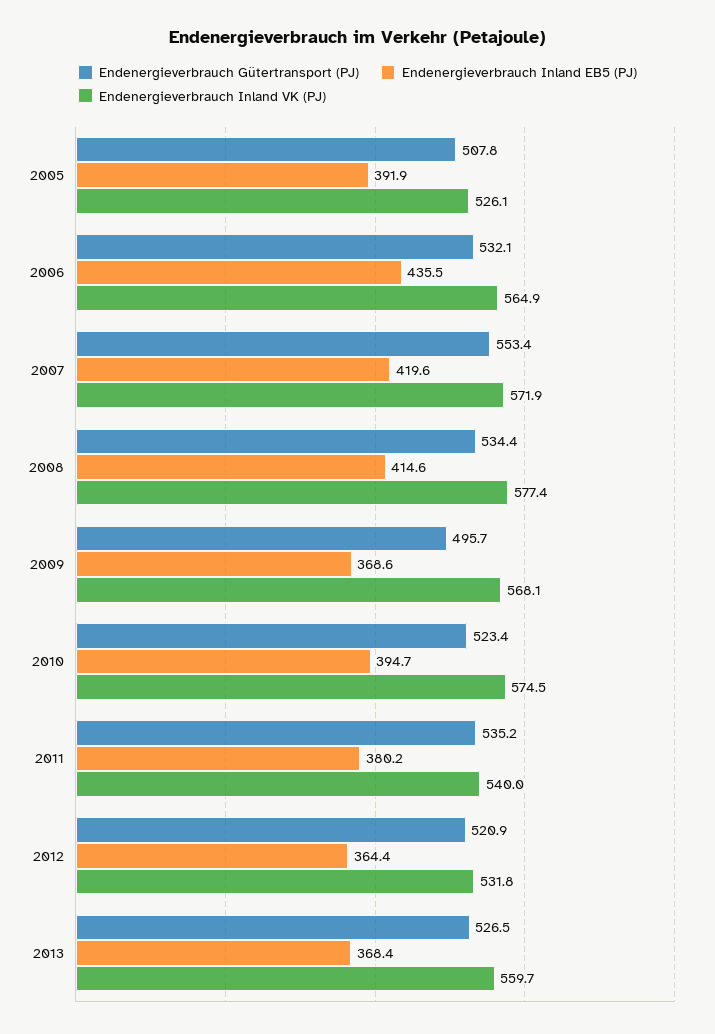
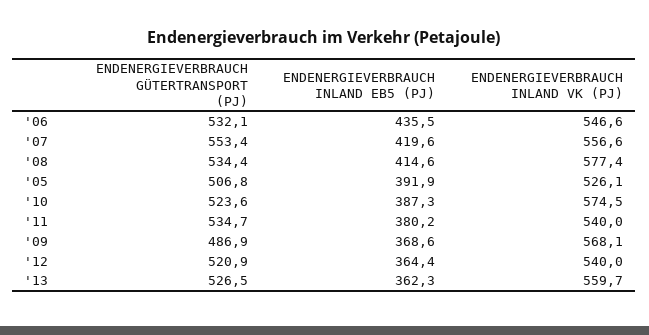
Endenergieverbrauch Gütertransport (PJ), 2005: 507.8 -> 506.8
Endenergieverbrauch Inland VK (PJ), 2006: 564.9 -> 546.6
Endenergieverbrauch Inland VK (PJ), 2007: 571.9 -> 556.6
Endenergieverbrauch Gütertransport (PJ), 2009: 495.7 -> 486.9
Endenergieverbrauch Gütertransport (PJ), 2010: 523.4 -> 523.6
Endenergieverbrauch Inland EB5 (PJ), 2010: 394.7 -> 387.3
Endenergieverbrauch Gütertransport (PJ), 2011: 535.2 -> 534.7
Endenergieverbrauch Inland VK (PJ), 2012: 531.8 -> 540
Endenergieverbrauch Inland EB5 (PJ), 2013: 368.4 -> 362.3

